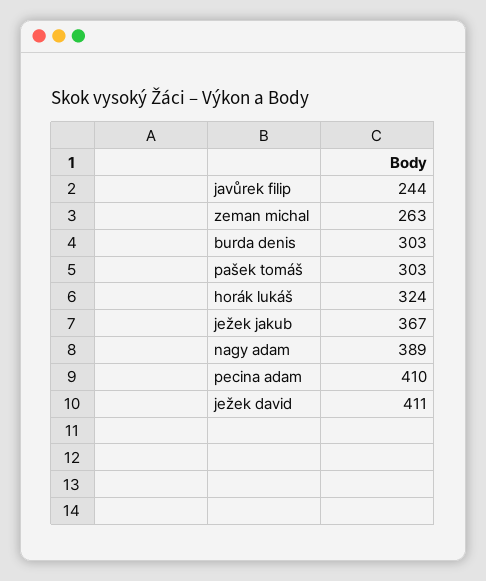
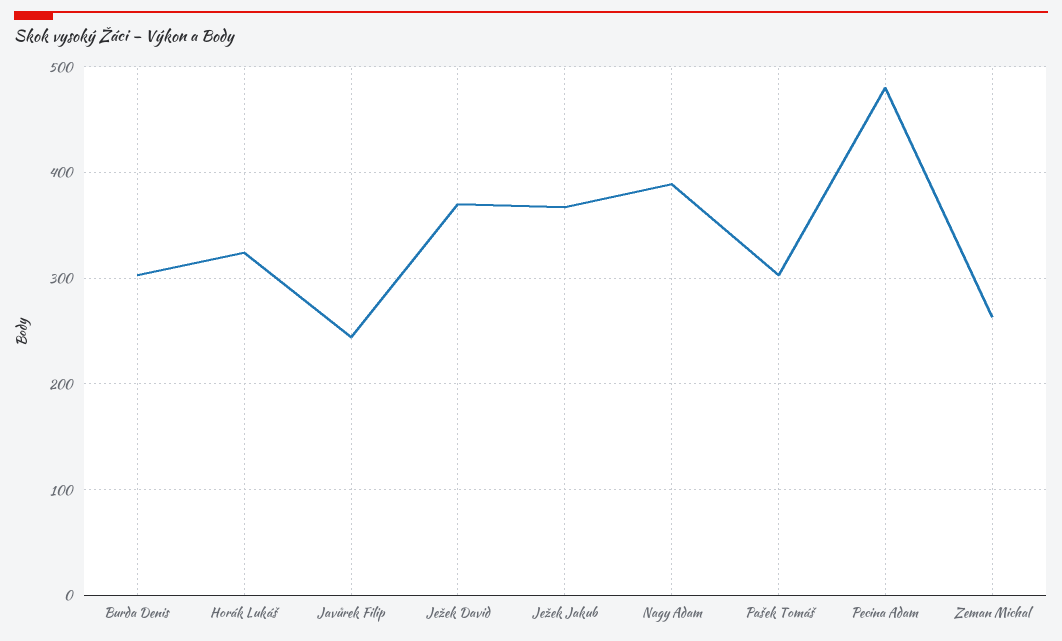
pecina adam: 410 -> 480
ježek david: 411 -> 370

